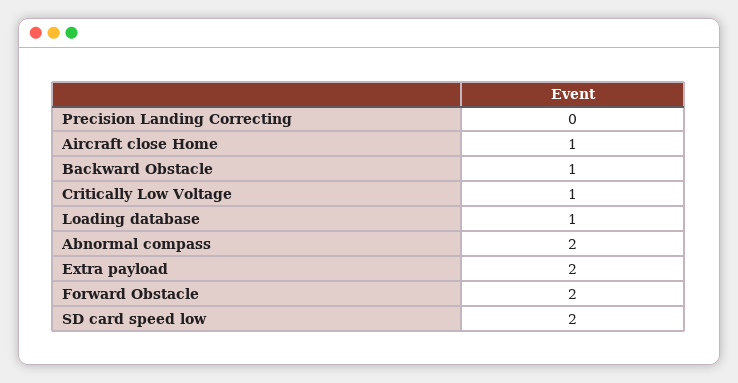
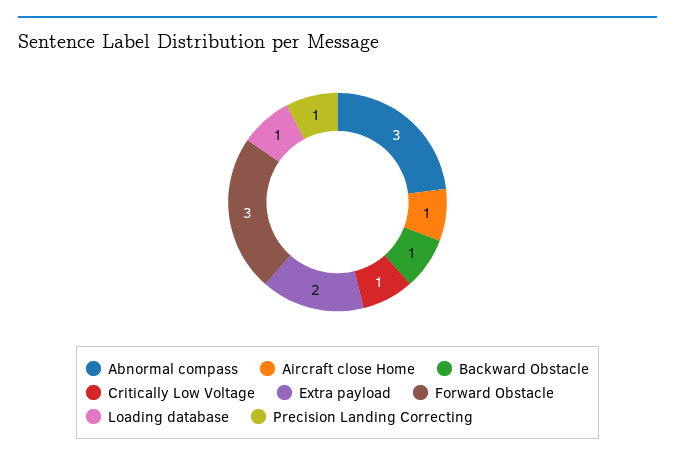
Precision Landing Correcting: 0 -> 1
Abnormal compass: 2 -> 3
Forward Obstacle: 2 -> 3
SD card speed low: 2 -> none

